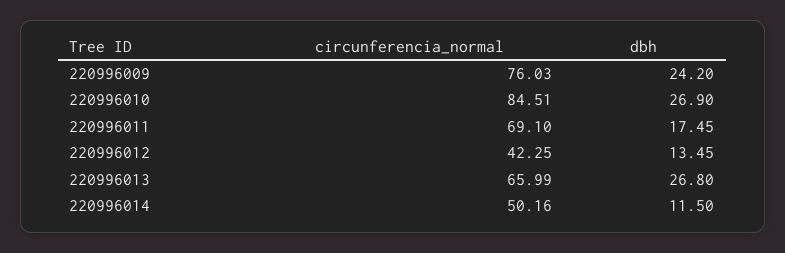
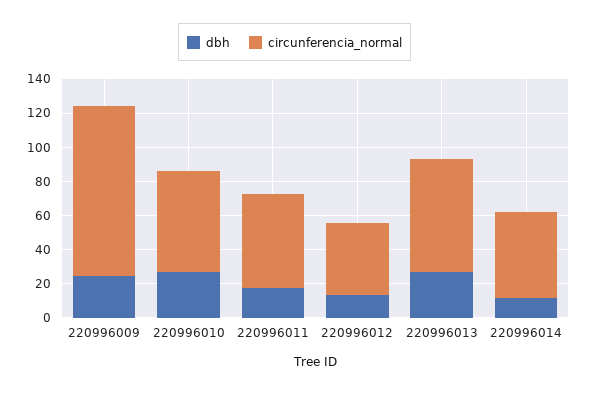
circunferencia_normal, 220996009: 76.03 -> 100
circunferencia_normal, 220996010: 84.51 -> 60
circunferencia_normal, 220996011: 69.1 -> 55

